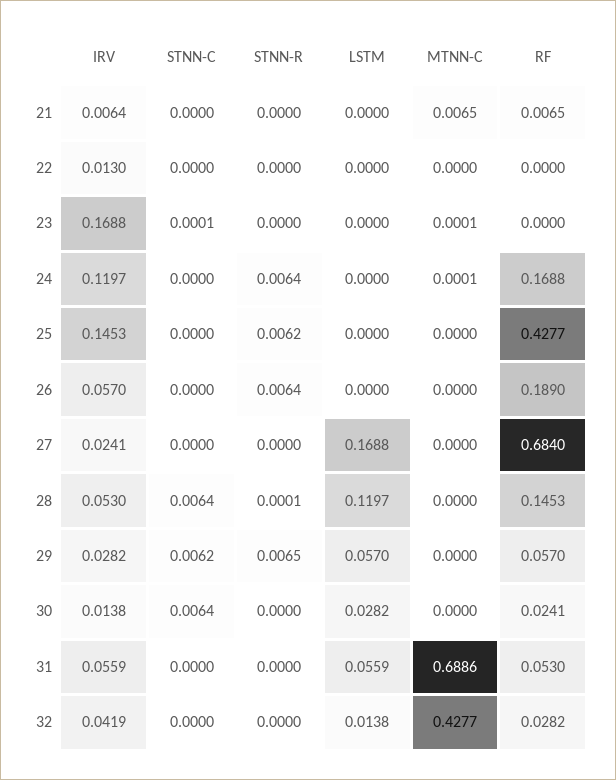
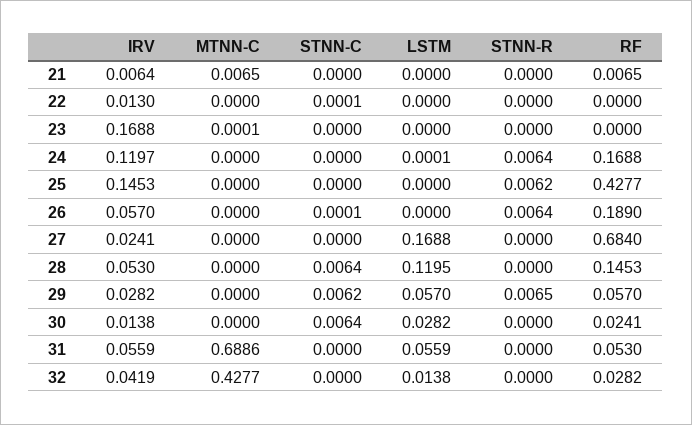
STNN-C, 22: 0 -> 0.0001
STNN-C, 23: 0.0001 -> 0
LSTM, 24: 0 -> 0.0001
MTNN-C, 24: 0.0001 -> 0
STNN-C, 26: 0 -> 0.0001
STNN-R, 28: 0.0001 -> 0
LSTM, 28: 0.1197 -> 0.1195

